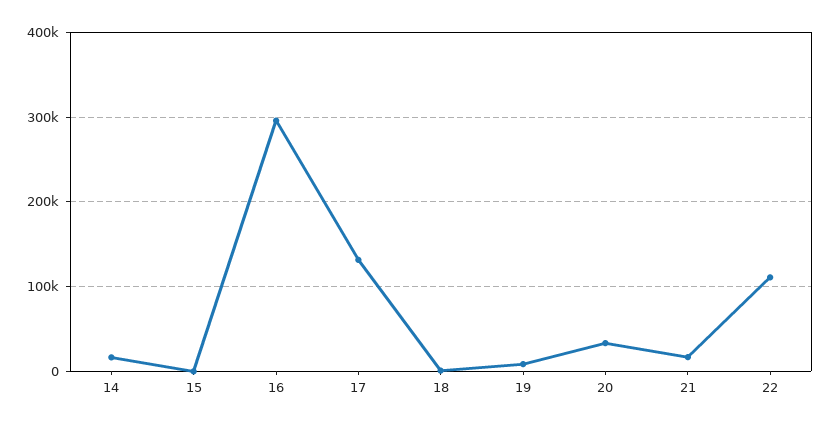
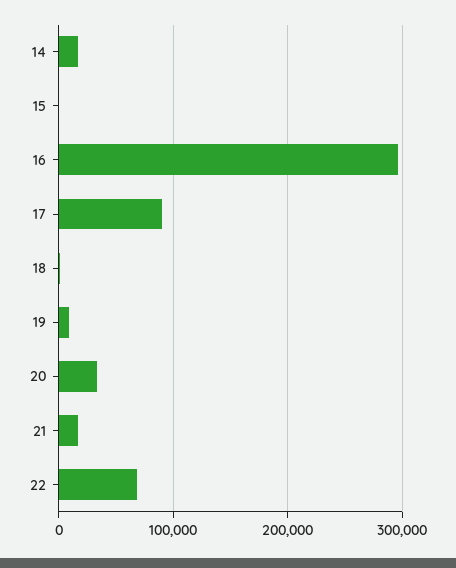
17: 130000 -> 90000
22: 110000 -> 70000

